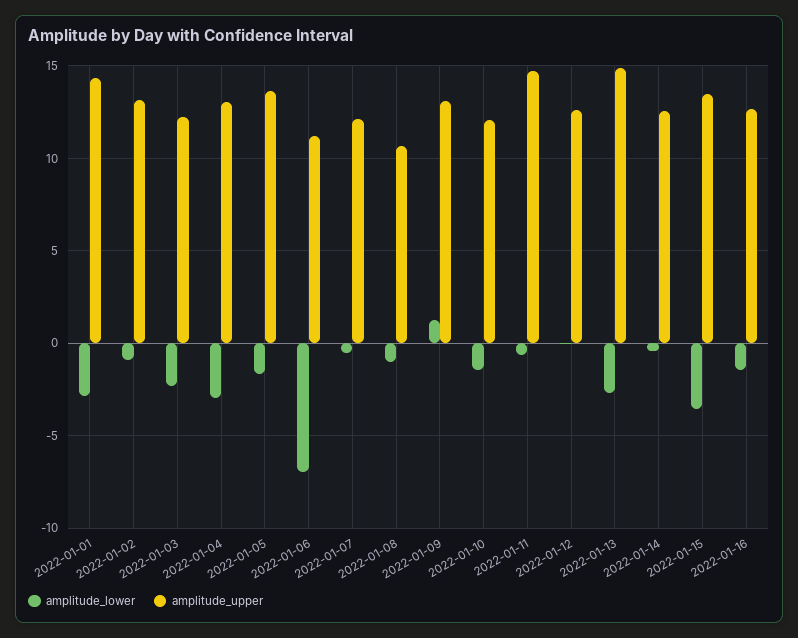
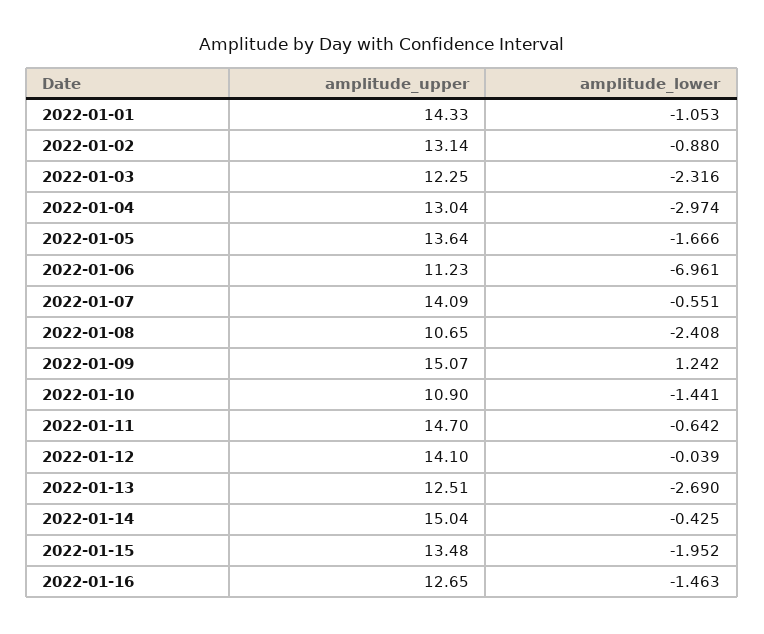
amplitude_lower, 2022-01-01: -3 -> -1.053
amplitude_upper, 2022-01-07: 12 -> 14.09
amplitude_lower, 2022-01-08: -1 -> -2.408
amplitude_upper, 2022-01-09: 13 -> 15.07
amplitude_upper, 2022-01-10: 12 -> 10.9
amplitude_upper, 2022-01-12: 12.5 -> 14.1
amplitude_upper, 2022-01-13: 15 -> 12.51
amplitude_upper, 2022-01-14: 12.5 -> 15.04
amplitude_lower, 2022-01-15: -3.5 -> -1.952

